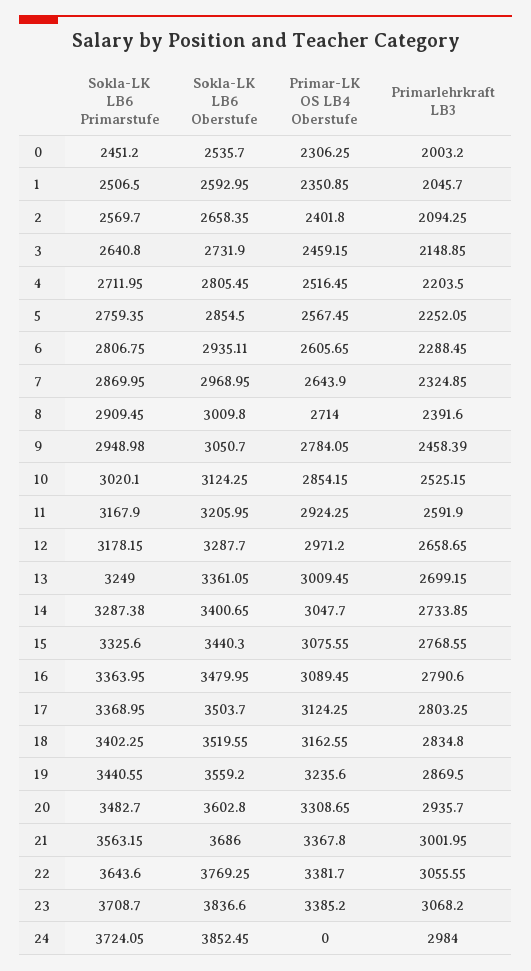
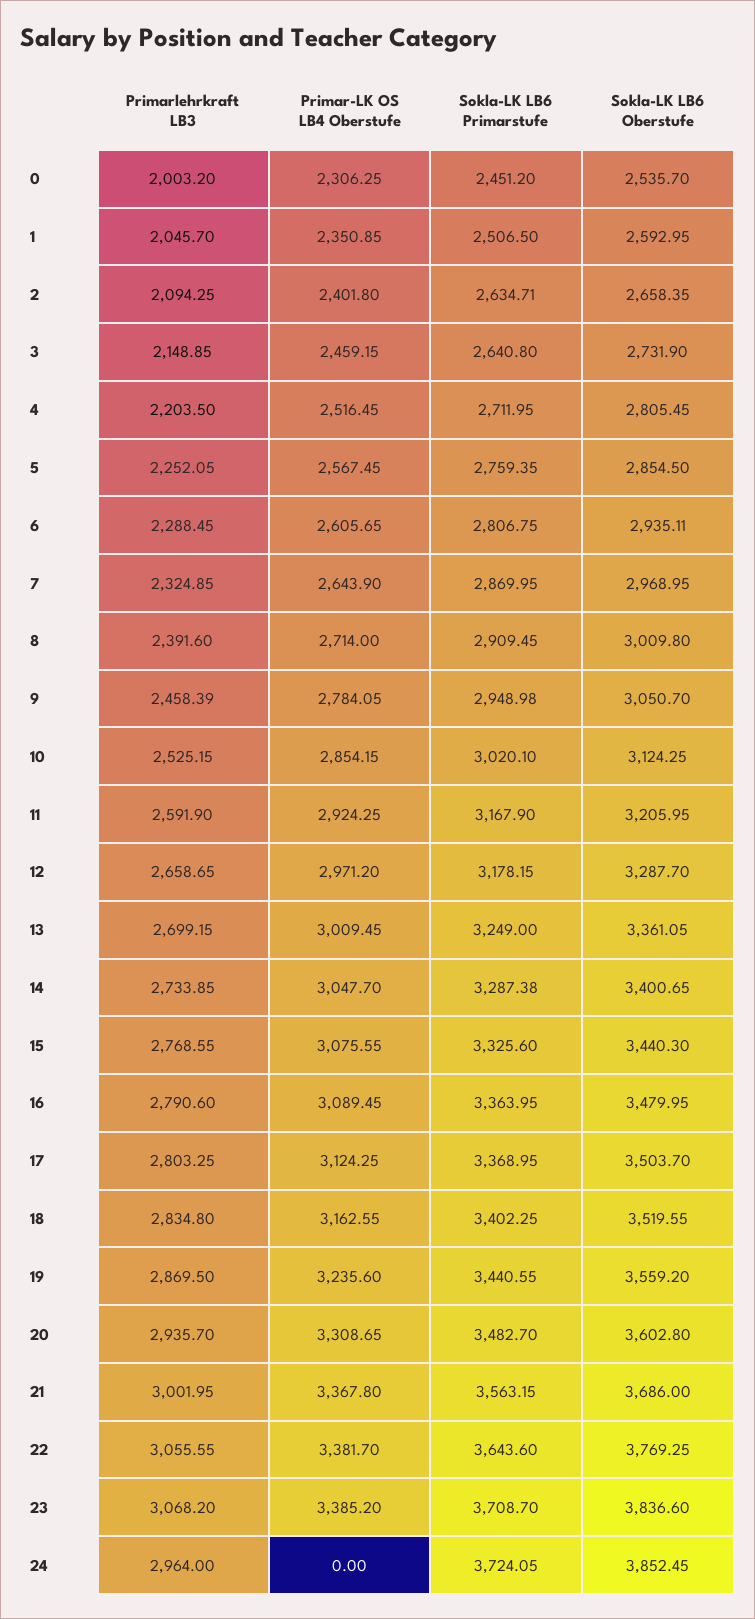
Sokla-LK LB6 Primarstufe, 2: 2569.7 -> 2634.71
Primarlehrkraft LB3, 24: 2984 -> 2964

